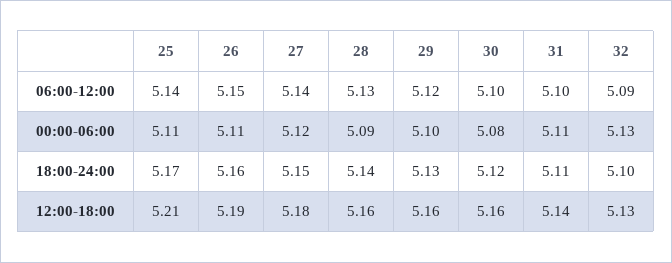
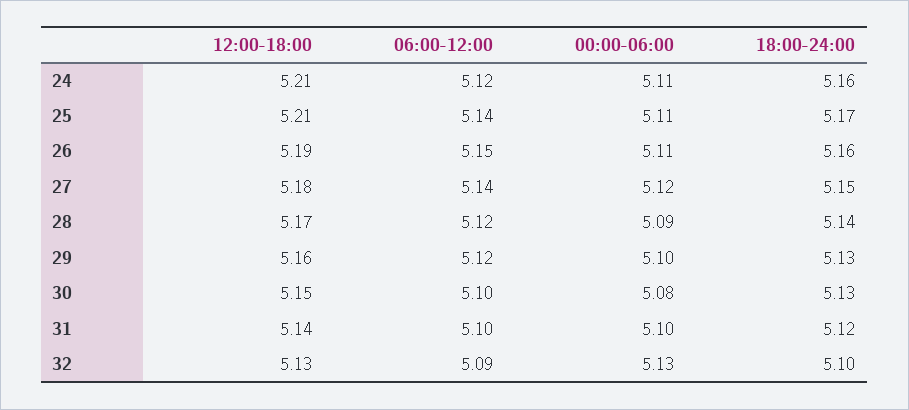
28, 06:00-12:00: 5.13 -> 5.12
31, 00:00-06:00: 5.11 -> 5.1
30, 18:00-24:00: 5.12 -> 5.13
31, 18:00-24:00: 5.11 -> 5.12
28, 12:00-18:00: 5.16 -> 5.17
30, 12:00-18:00: 5.16 -> 5.15
24, 12:00-18:00: none -> 5.21
24, 06:00-12:00: none -> 5.12
24, 00:00-06:00: none -> 5.11
24, 18:00-24:00: none -> 5.16

